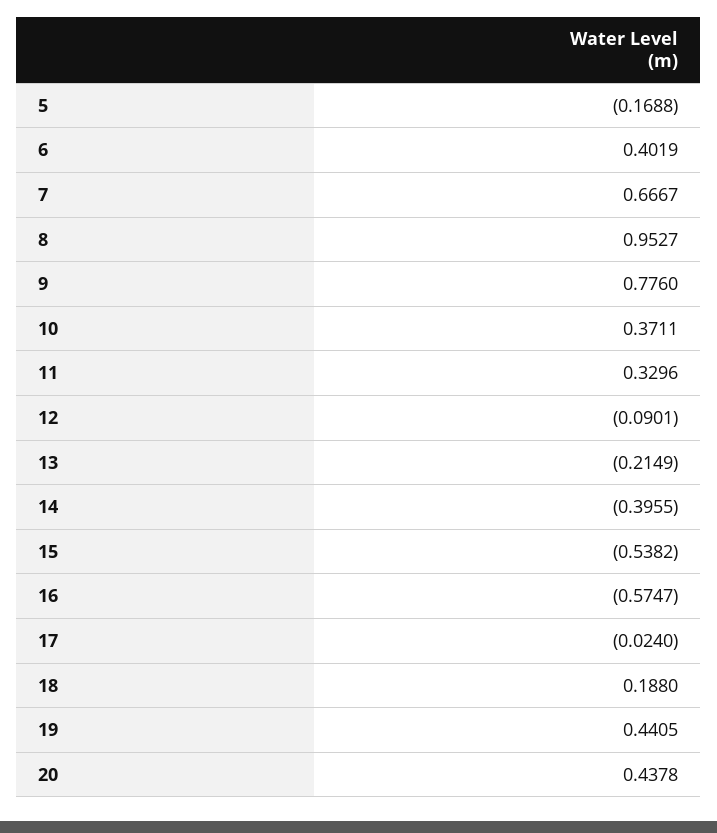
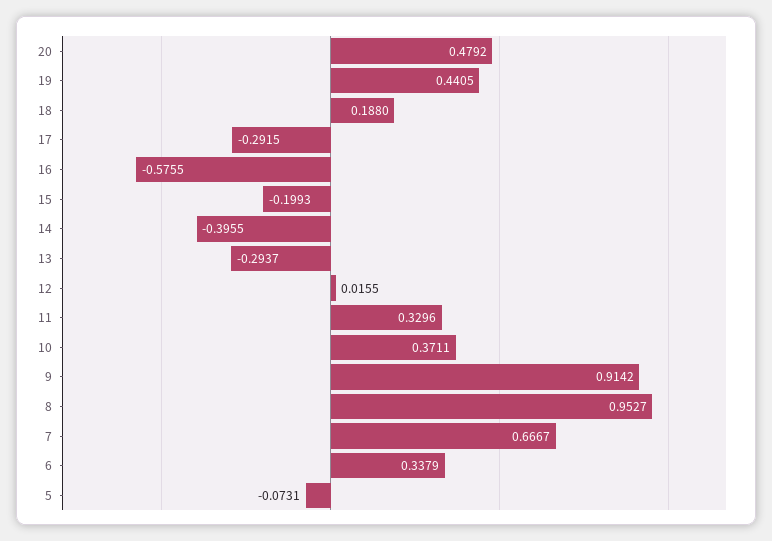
5: -0.1688 -> -0.0731
6: 0.4019 -> 0.3379
9: 0.776 -> 0.9142
12: -0.0901 -> 0.0155
13: -0.2149 -> -0.2937
15: -0.5382 -> -0.1993
16: -0.5747 -> -0.5755
17: -0.024 -> -0.2915
20: 0.4378 -> 0.4792

